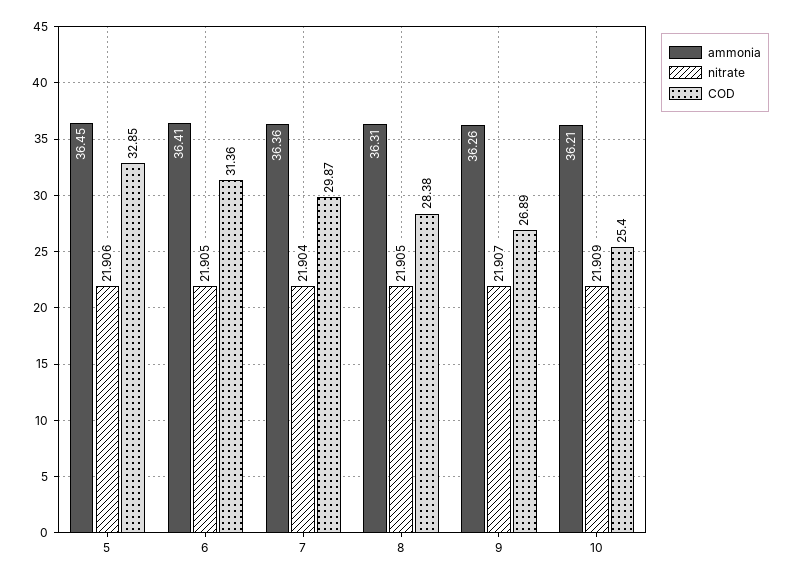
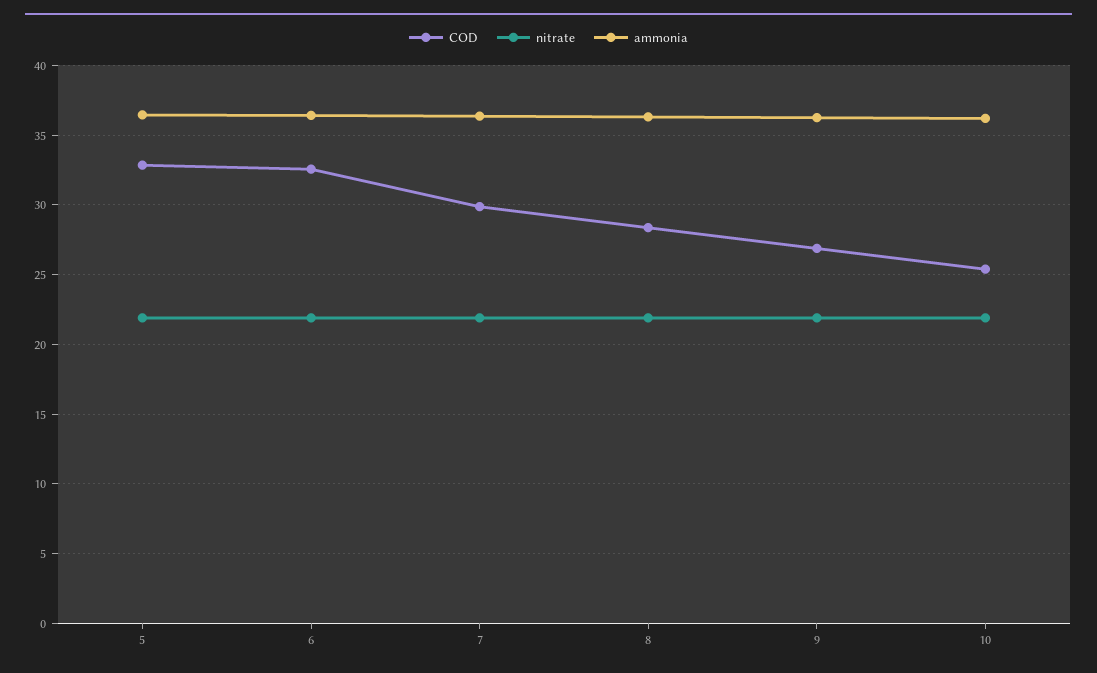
COD, 6: 31.36 -> 32.5

